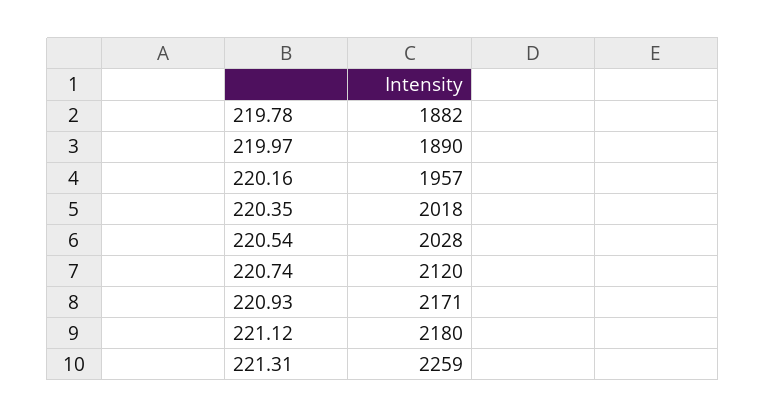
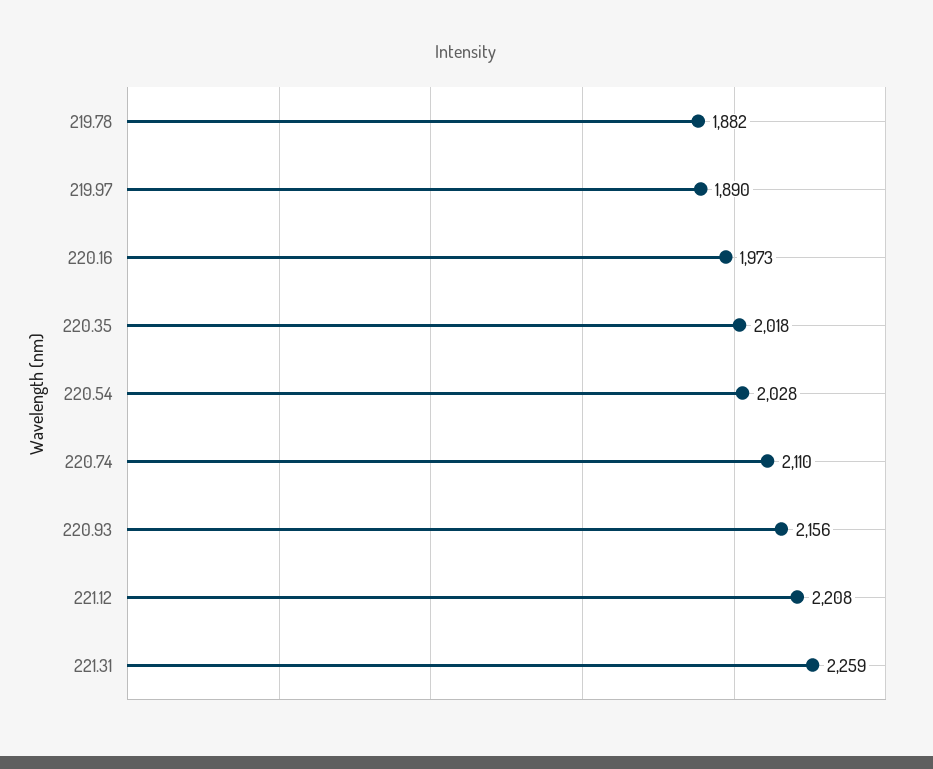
220.16: 1957 -> 1973
220.74: 2120 -> 2110
220.93: 2171 -> 2156
221.12: 2180 -> 2208

